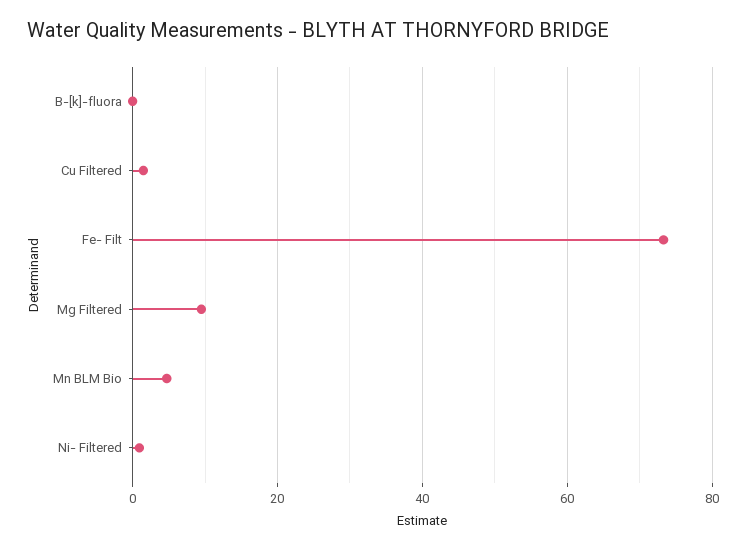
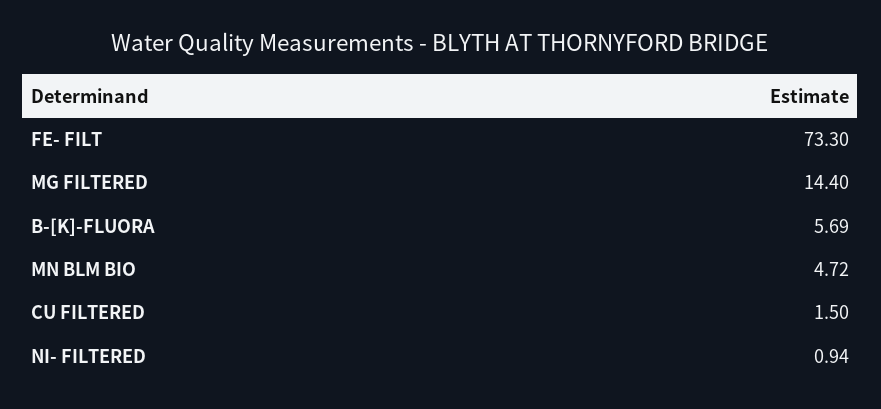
B-[k]-fluora: 0 -> 5.69
Mg Filtered: 10 -> 14.4

